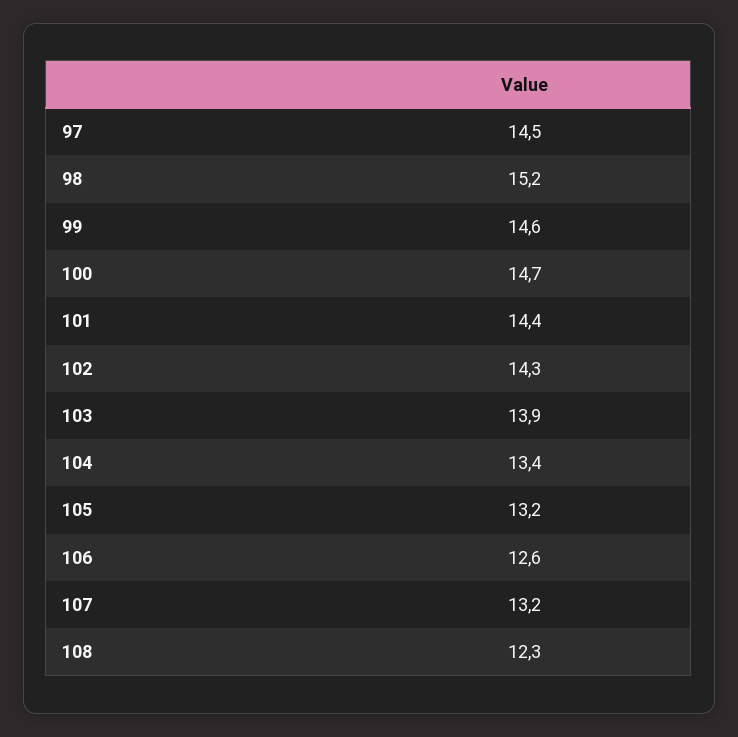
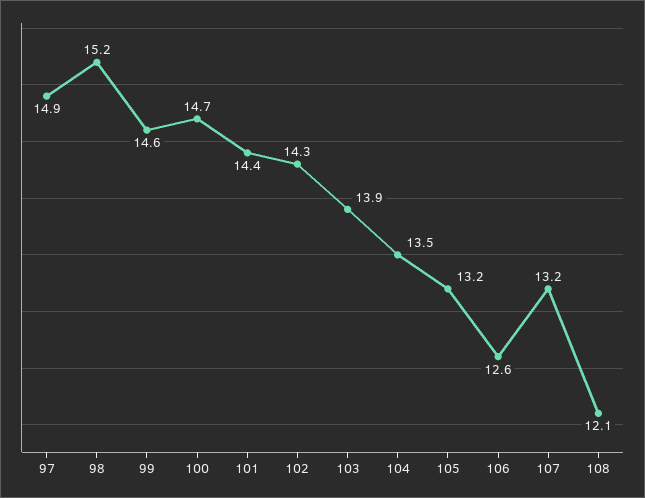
97: 14.5 -> 14.9
104: 13.4 -> 13.5
108: 12.3 -> 12.1

